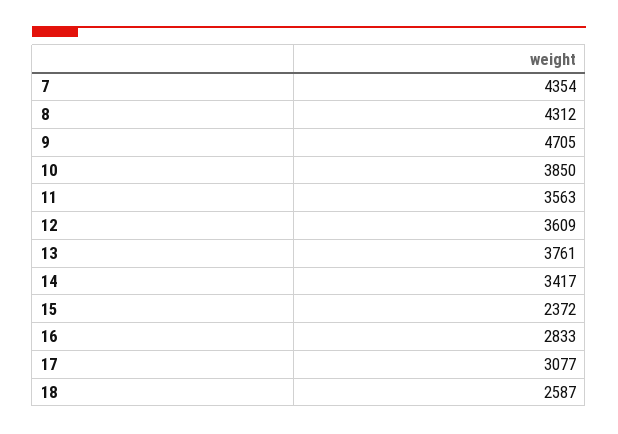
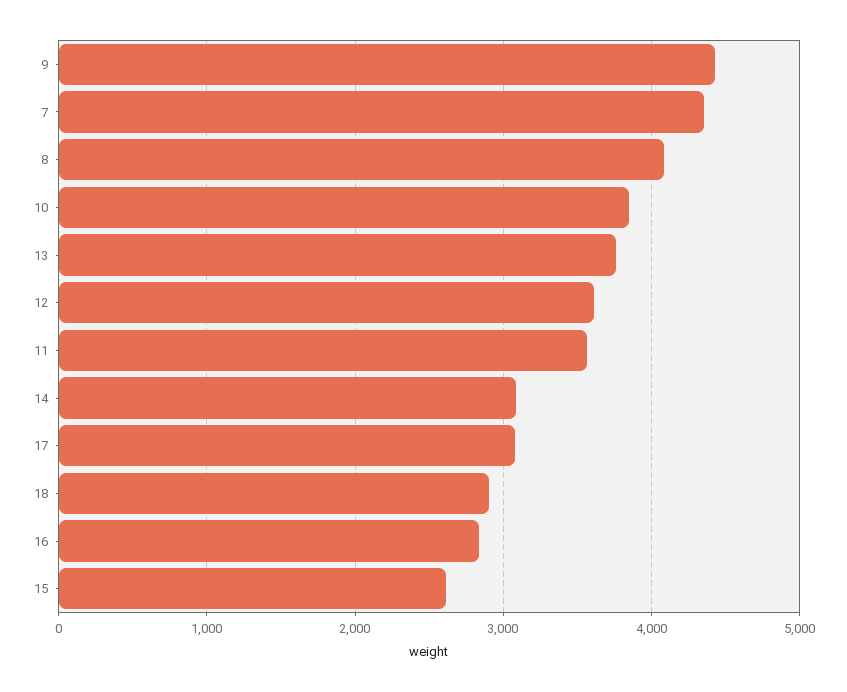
8: 4312 -> 4100
9: 4705 -> 4400
14: 3417 -> 3100
15: 2372 -> 2600
18: 2587 -> 2900

